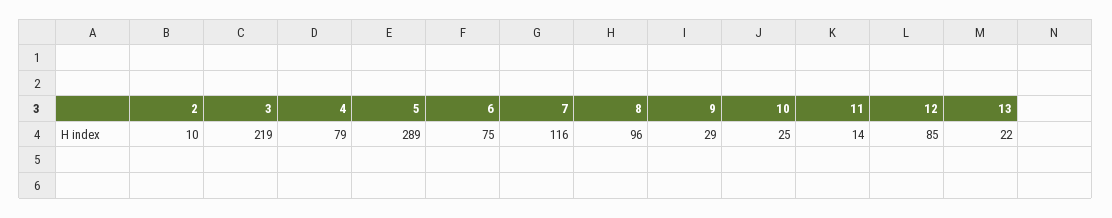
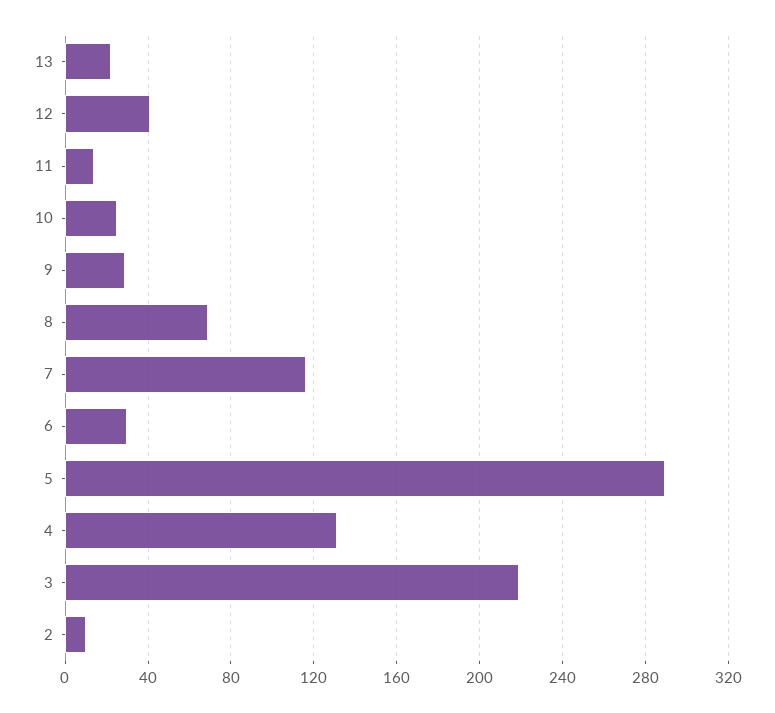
4: 79 -> 130
6: 75 -> 30
8: 96 -> 70
12: 85 -> 40

